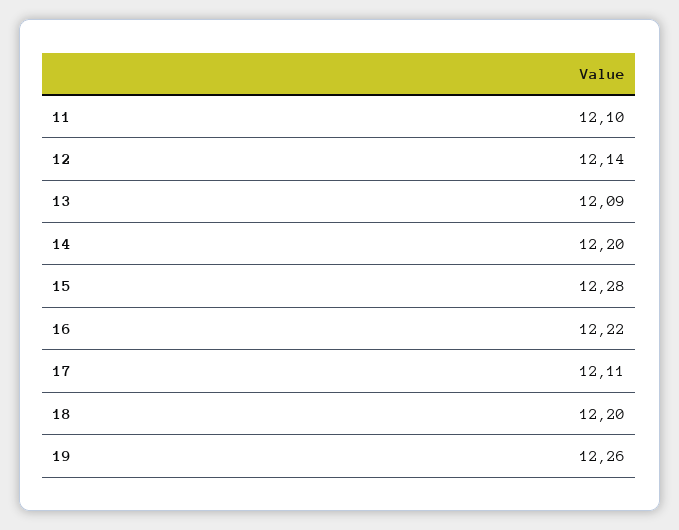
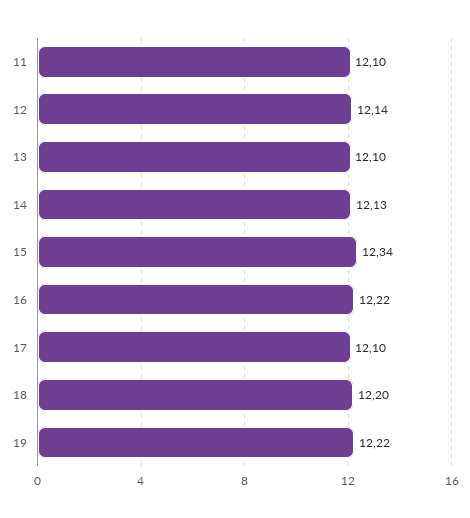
13: 12.09 -> 12.1
14: 12.2 -> 12.13
15: 12.28 -> 12.34
17: 12.11 -> 12.1
19: 12.26 -> 12.22

